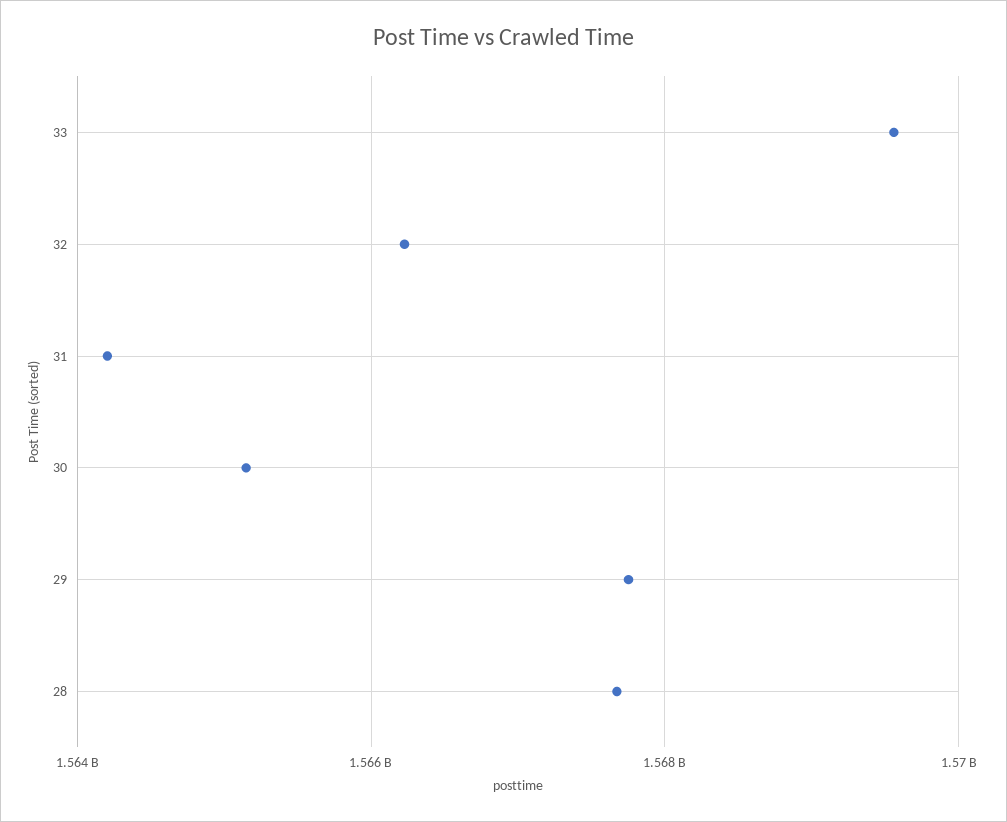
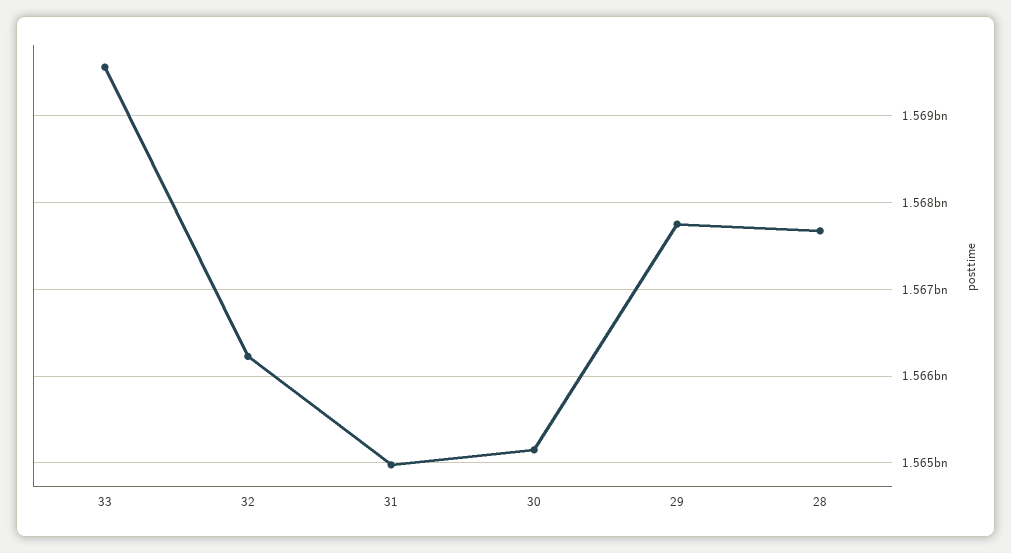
31: 1564200000 -> 1565000000

